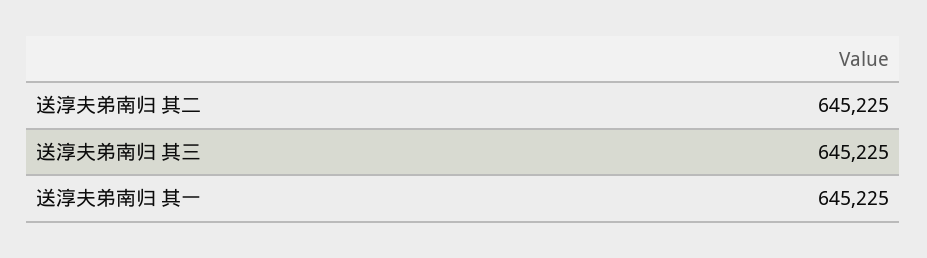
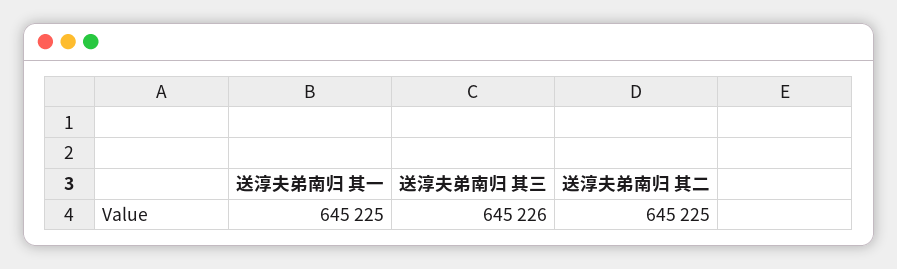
送淳夫弟南归 其三: 645225 -> 645226

